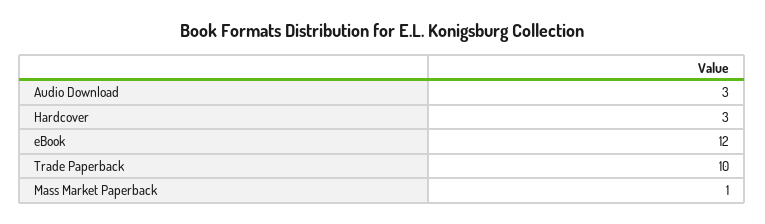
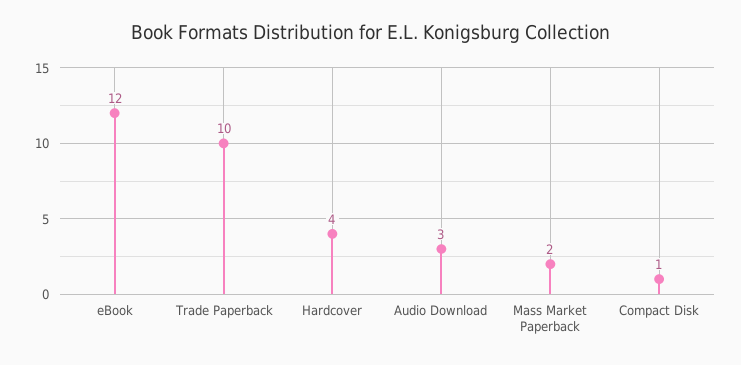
Hardcover: 3 -> 4
Mass Market Paperback: 1 -> 2
Compact Disk: none -> 1

